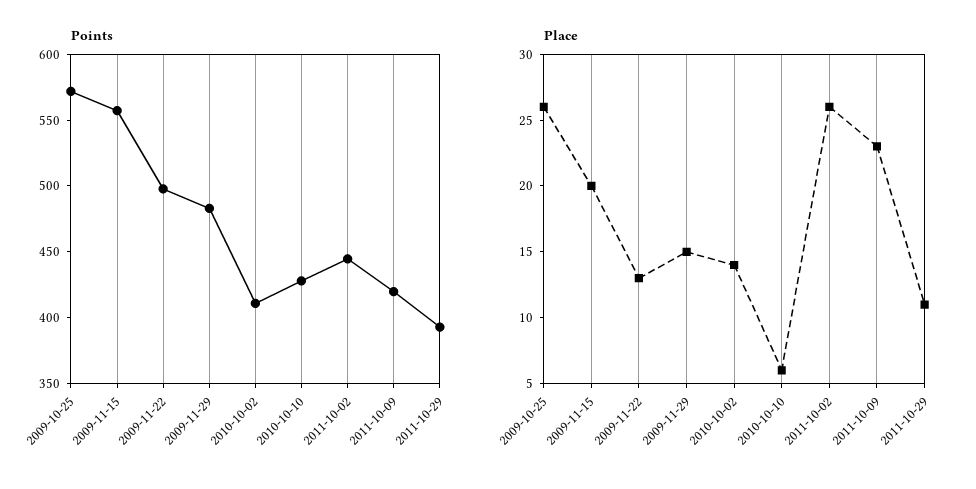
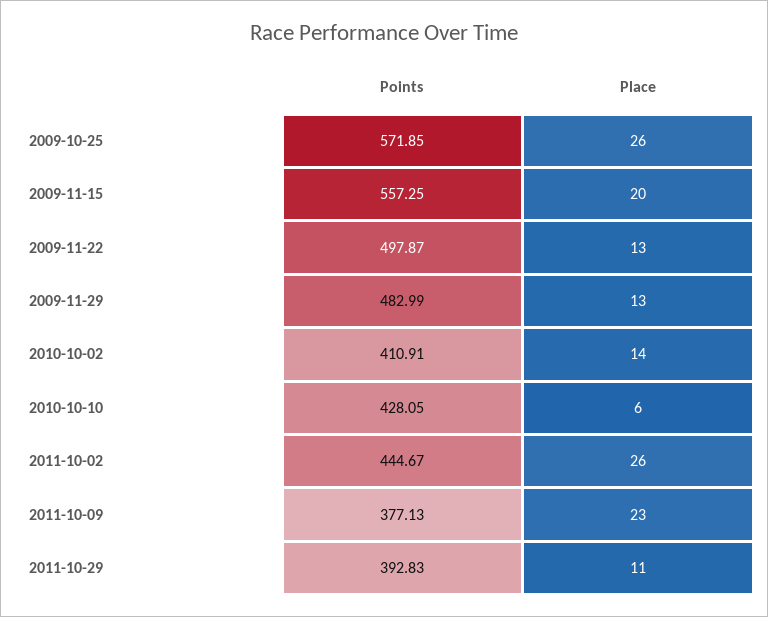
Points, 2011-10-09: 420 -> 377.13
Place, 2009-11-29: 15 -> 13

